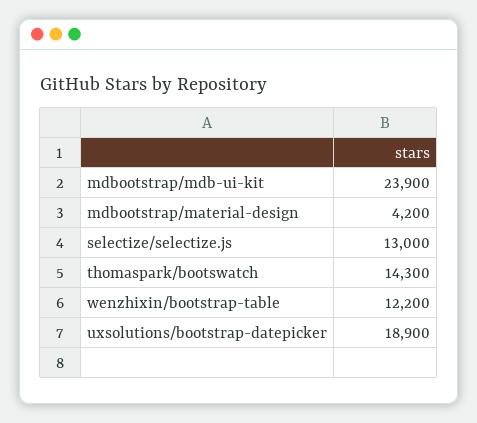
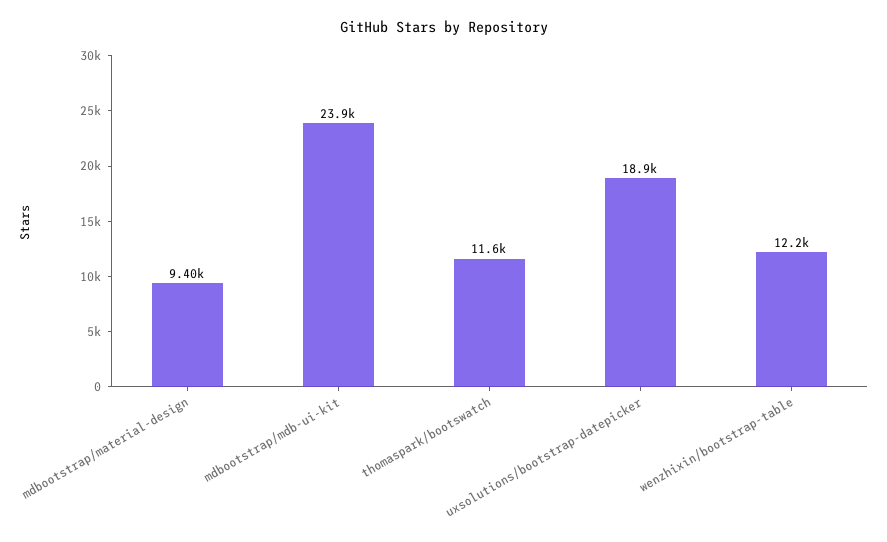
mdbootstrap/material-design: 4200 -> 9400
selectize/selectize.js: 13000 -> none
thomaspark/bootswatch: 14300 -> 11600

